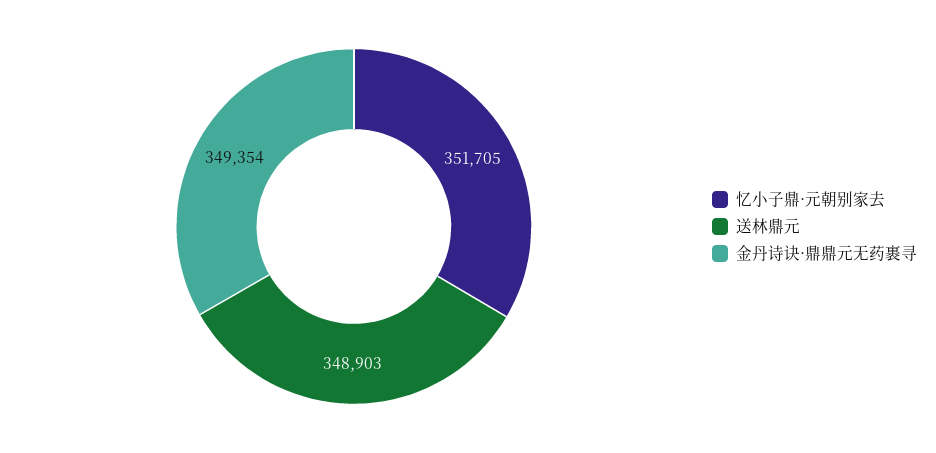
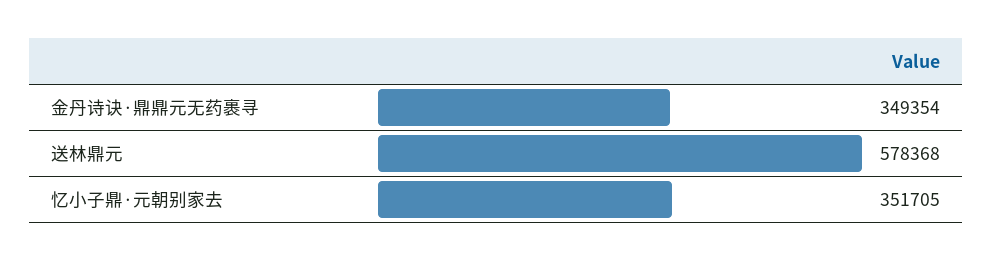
送林鼎元: 348903 -> 578368

